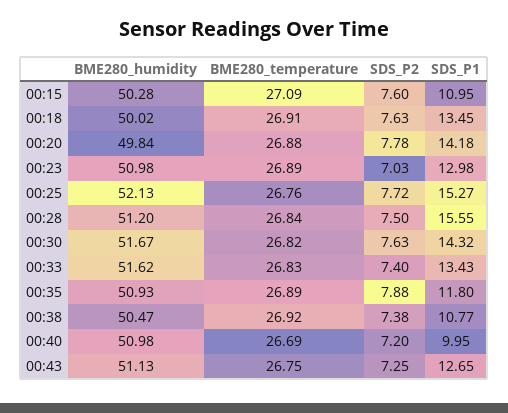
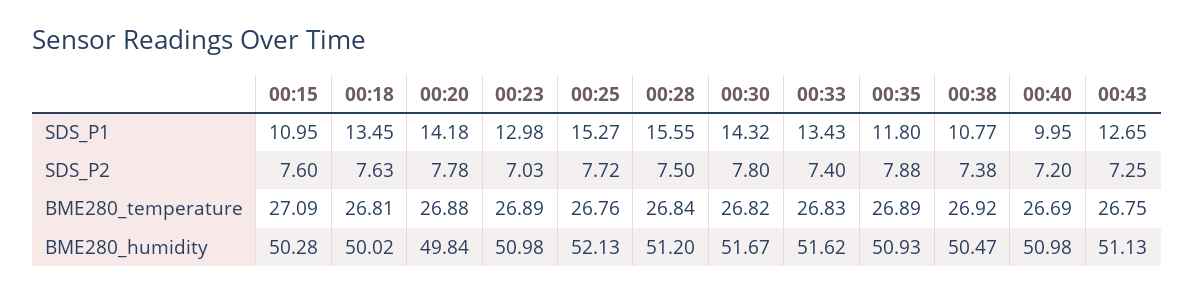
BME280_temperature, 00:18: 26.91 -> 26.81
SDS_P2, 00:30: 7.63 -> 7.8

